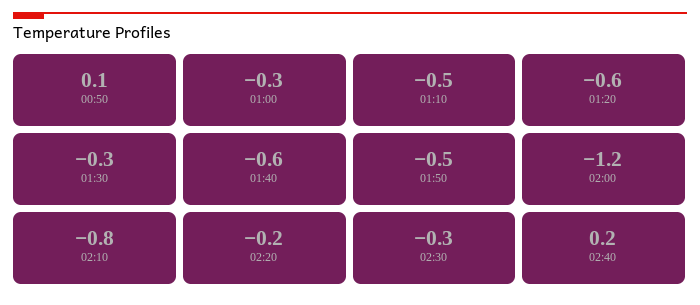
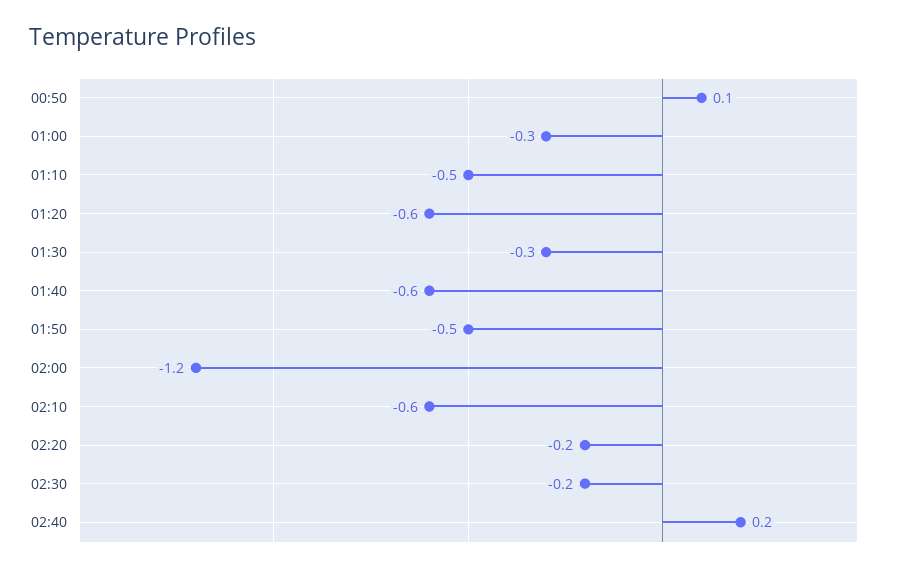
02:10: -0.8 -> -0.6
02:30: -0.3 -> -0.2

